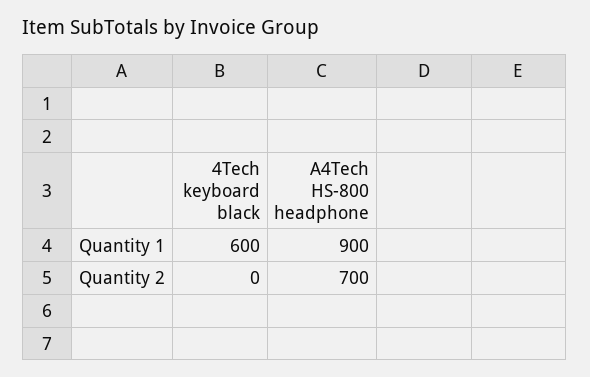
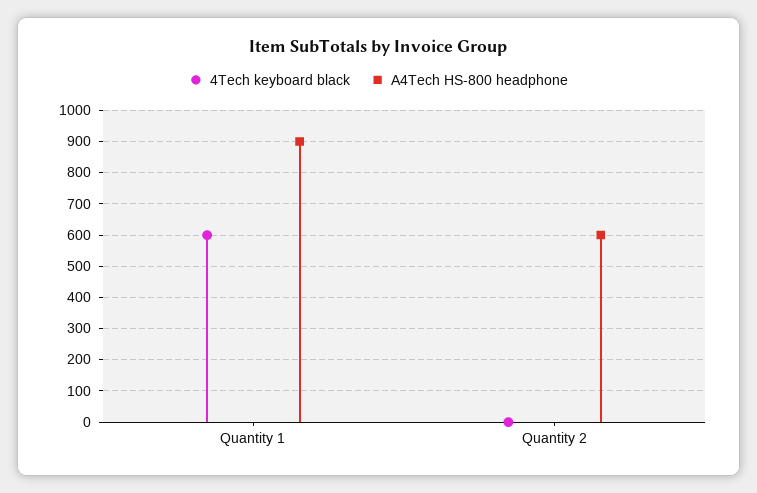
A4Tech HS-800 headphone, Quantity 2: 700 -> 600

